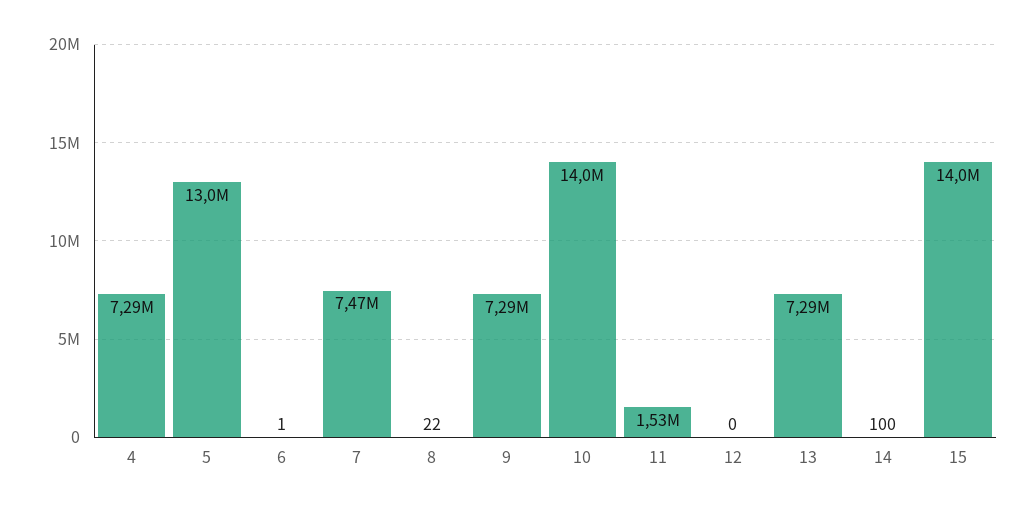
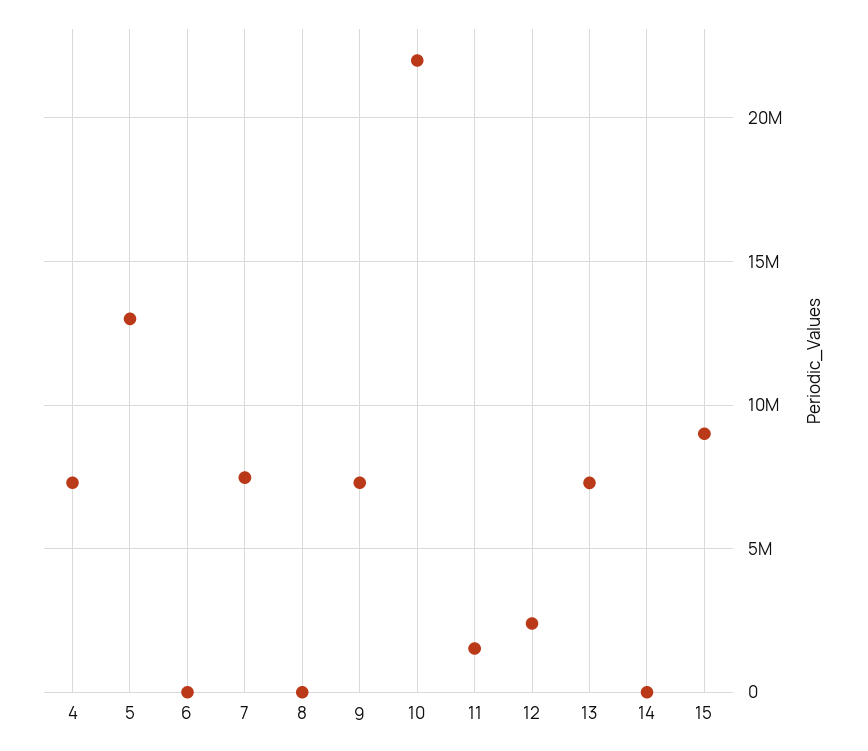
10: 14000000 -> 22000000
12: 0 -> 2500000
15: 14000000 -> 9000000

